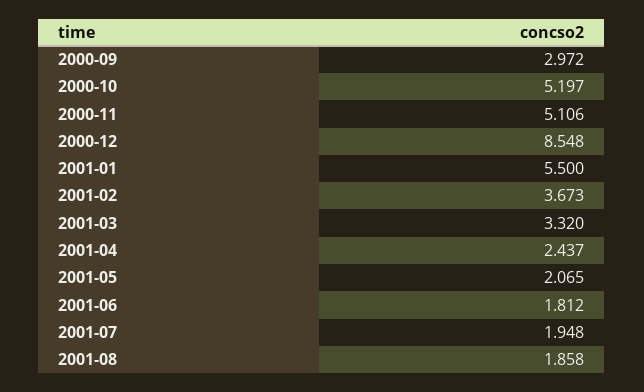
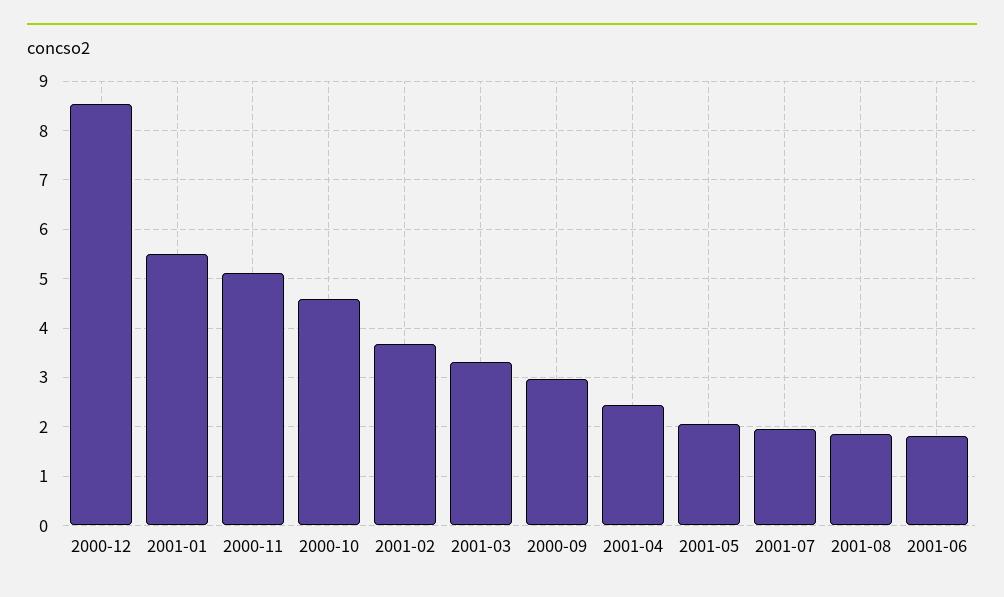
2000-10: 5.197 -> 4.6

